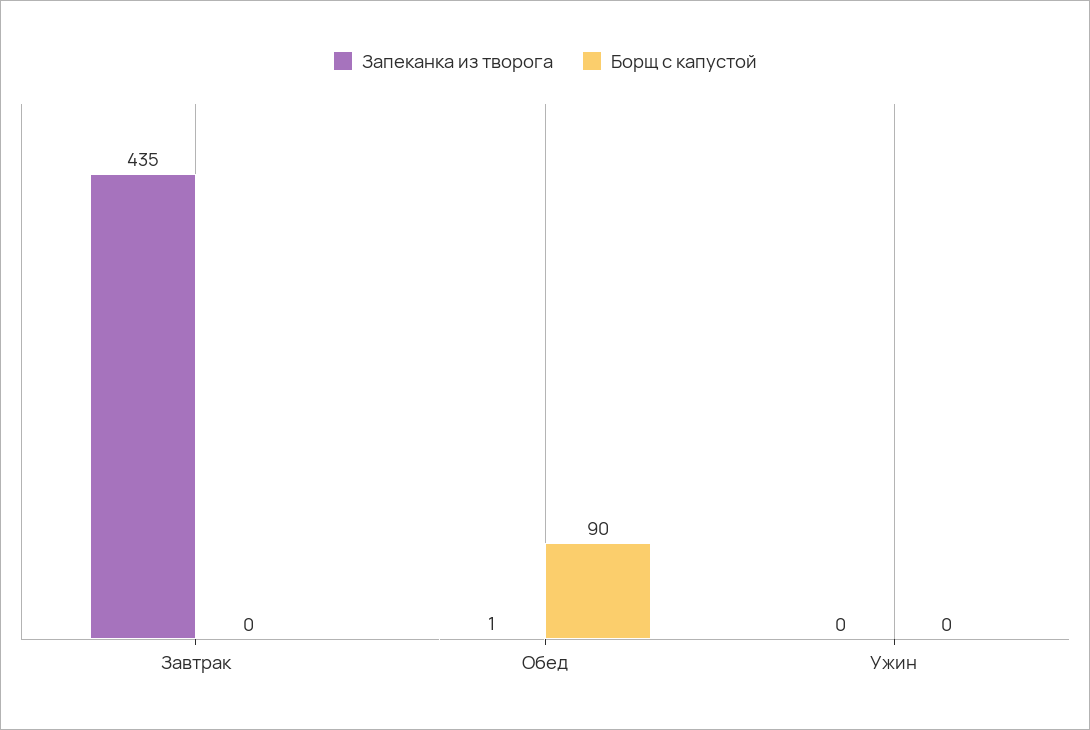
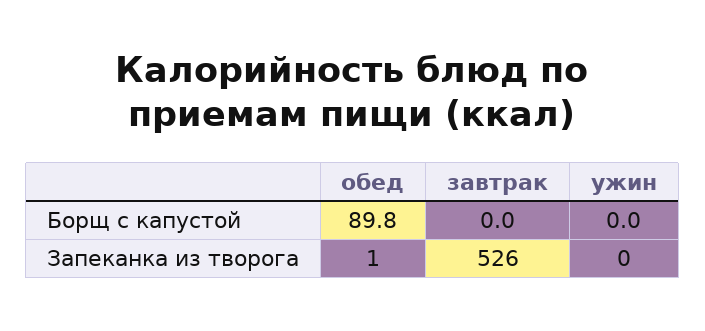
Запеканка из творога, Завтрак: 435 -> 526

